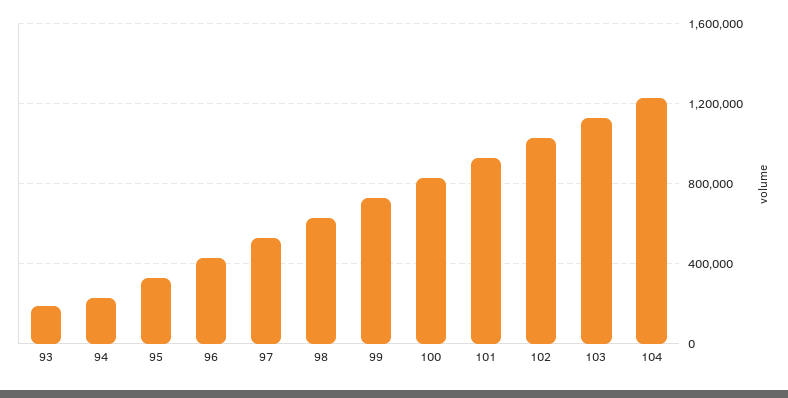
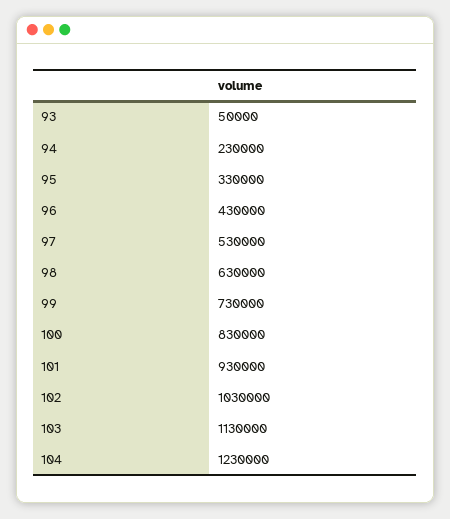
93: 200000 -> 50000

